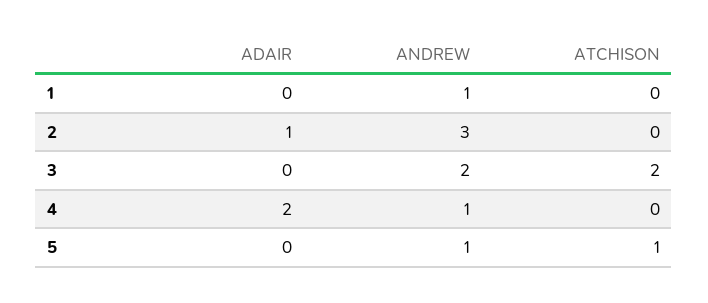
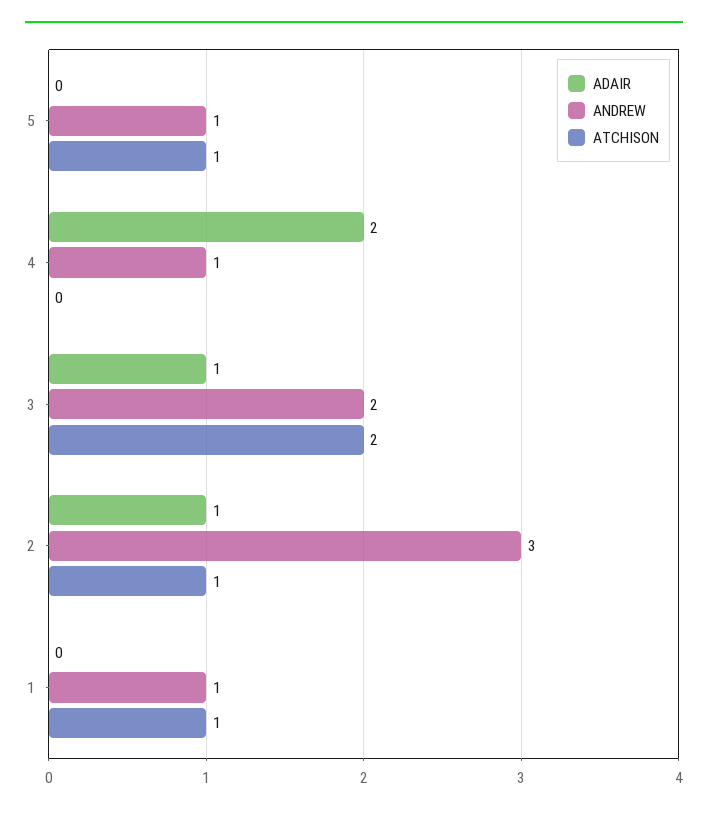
ATCHISON, 1: 0 -> 1
ATCHISON, 2: 0 -> 1
ADAIR, 3: 0 -> 1

